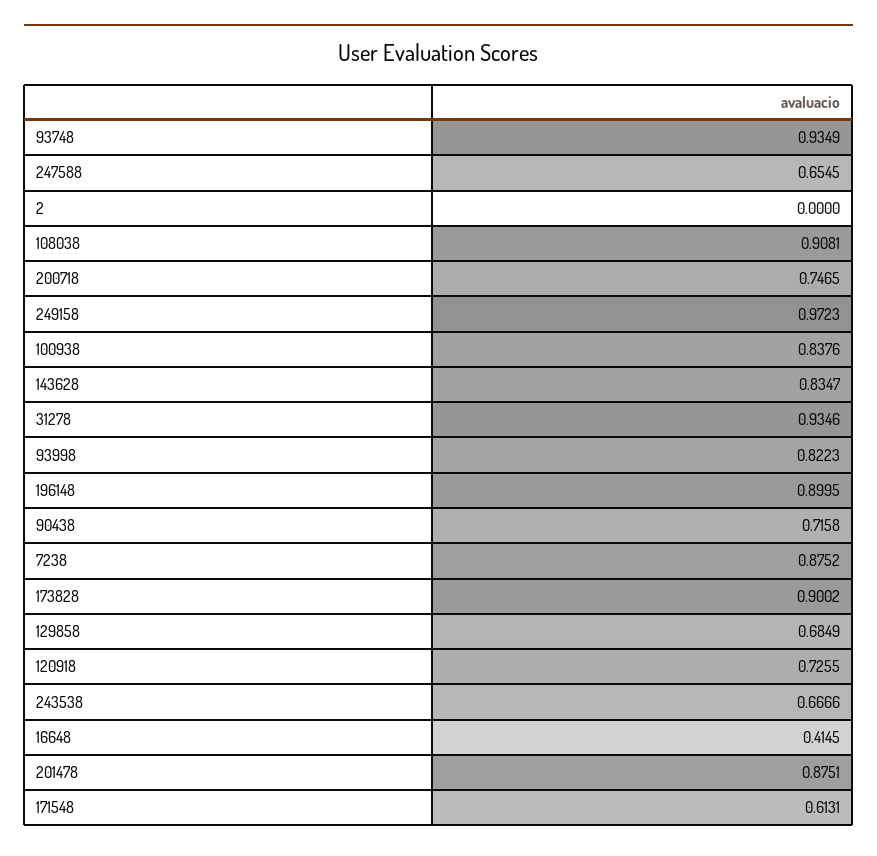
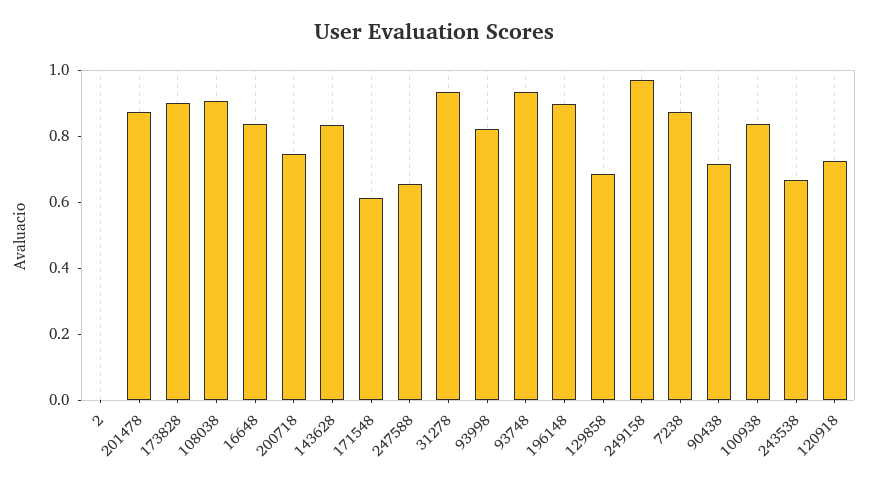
16648: 0.4145 -> 0.85

